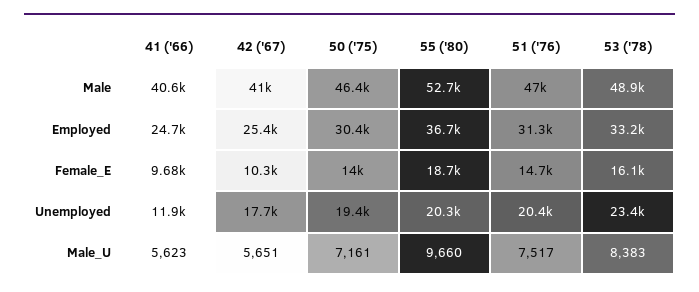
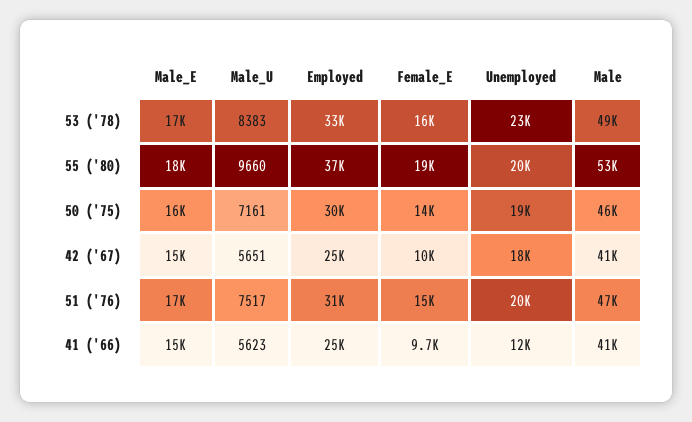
53 ('78), Male_E: none -> 17000
55 ('80), Male_E: none -> 18000
50 ('75), Male_E: none -> 16000
42 ('67), Male_E: none -> 15000
51 ('76), Male_E: none -> 17000
41 ('66), Male_E: none -> 15000

